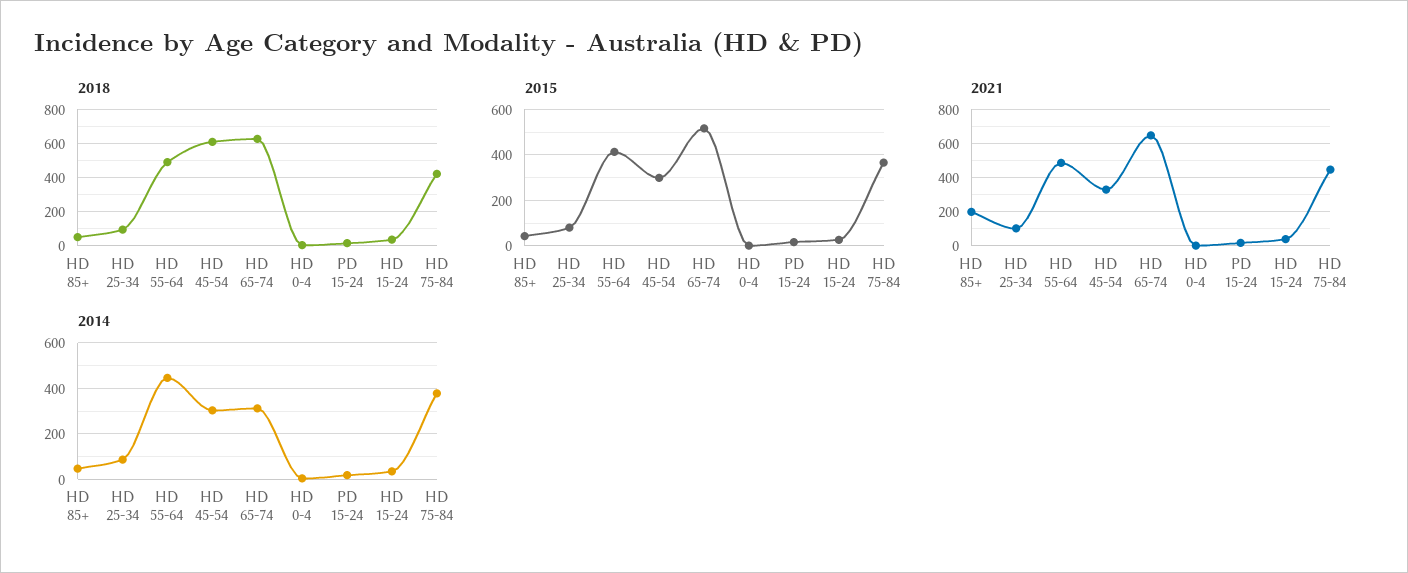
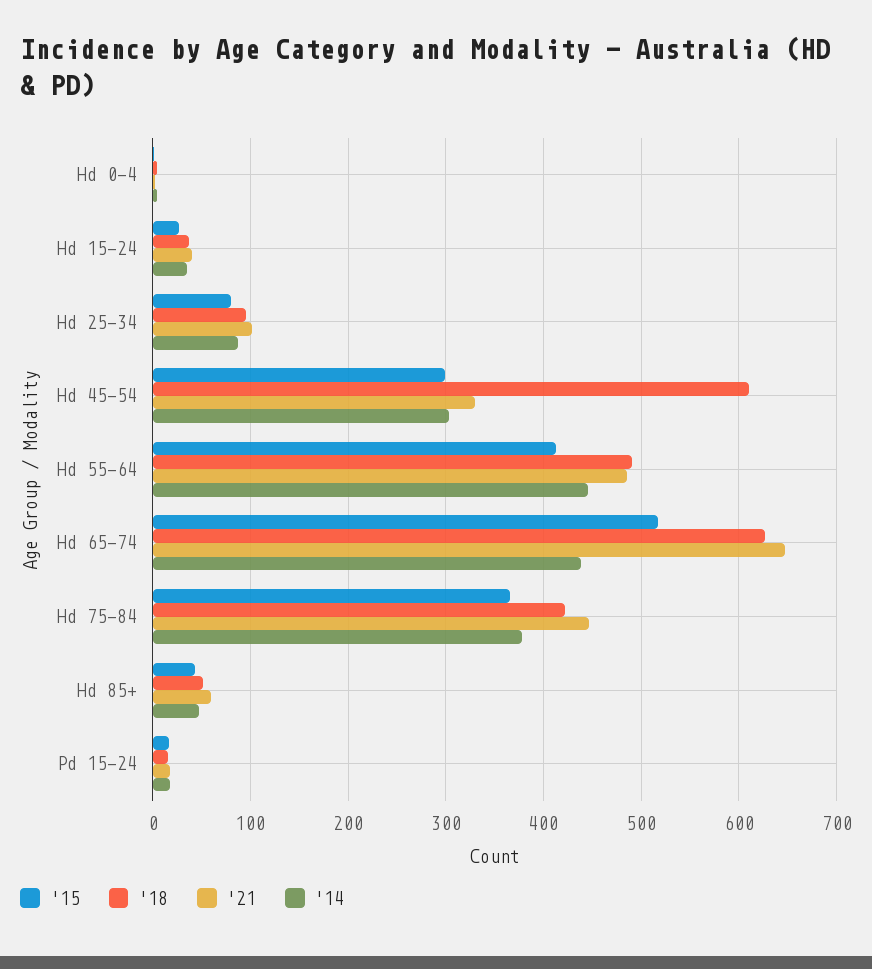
2021, HD 85+: 200 -> 60
2014, HD 65-74: 300 -> 440

